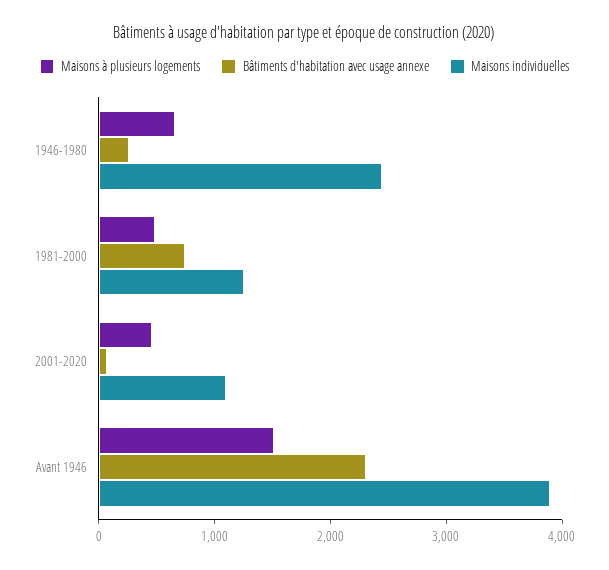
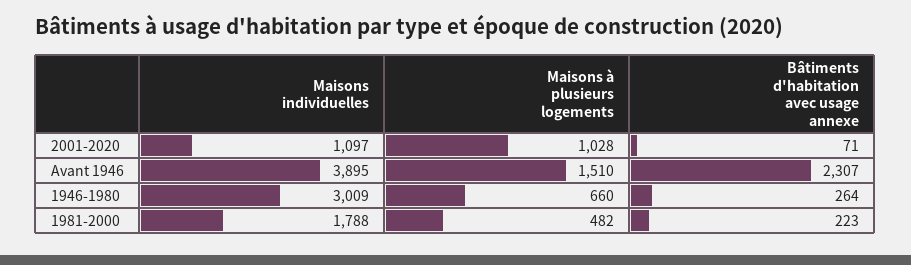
Maisons individuelles, 1946-1980: 2400 -> 3009
Bâtiments d'habitation avec usage annexe, 1981-2000: 800 -> 223
Maisons individuelles, 1981-2000: 1200 -> 1788
Maisons à plusieurs logements, 2001-2020: 400 -> 1028

